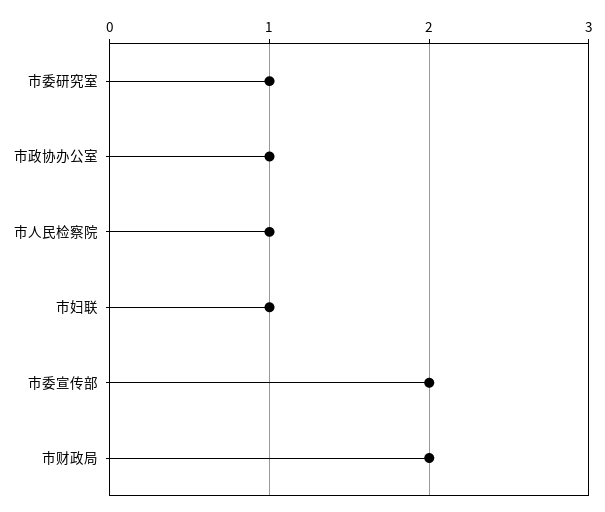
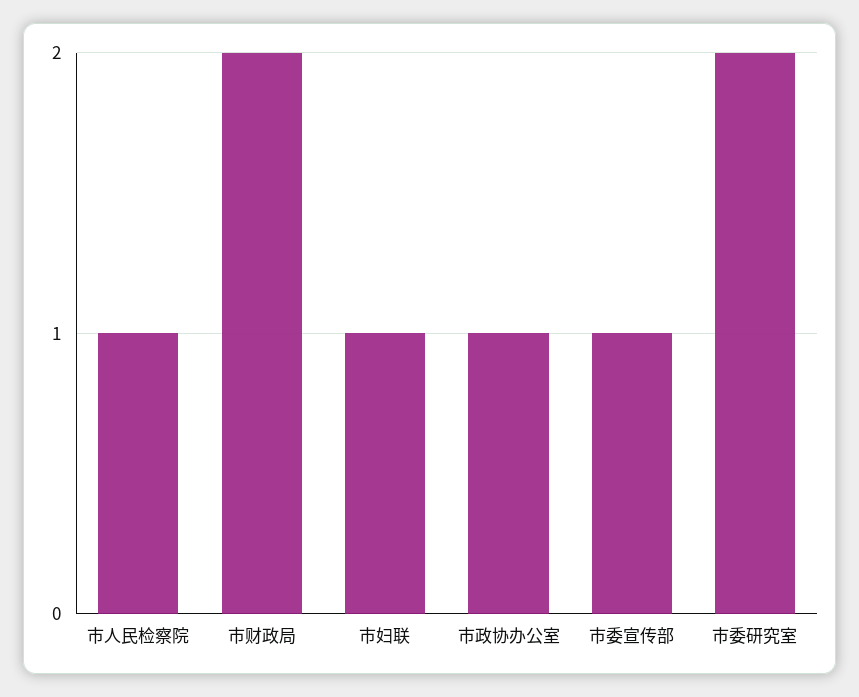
市委研究室: 1 -> 2
市委宣传部: 2 -> 1

